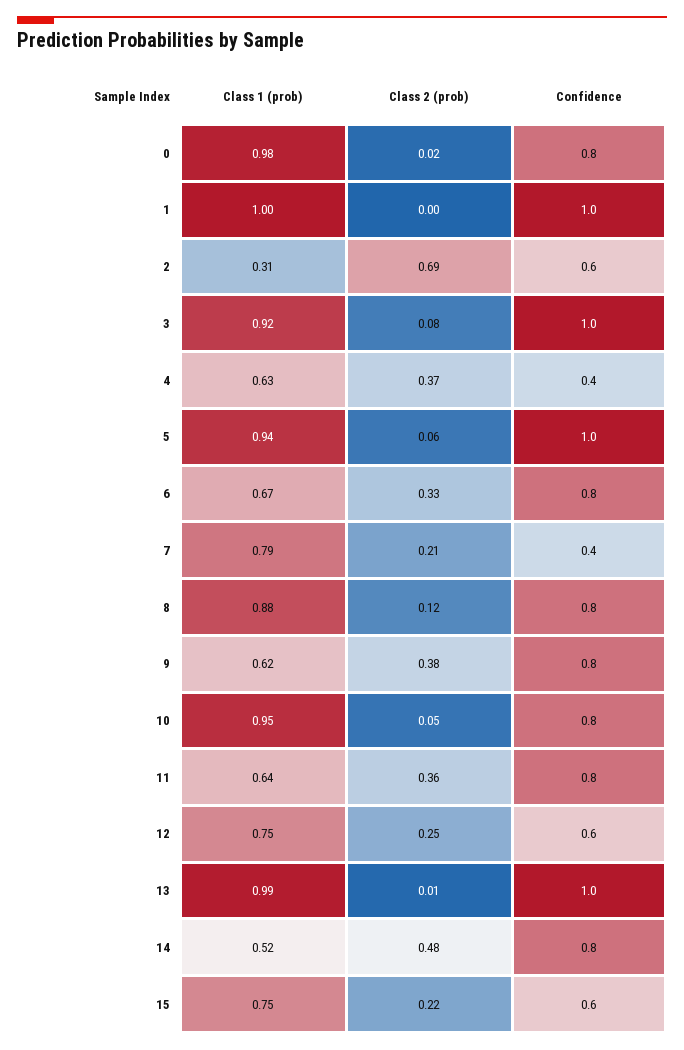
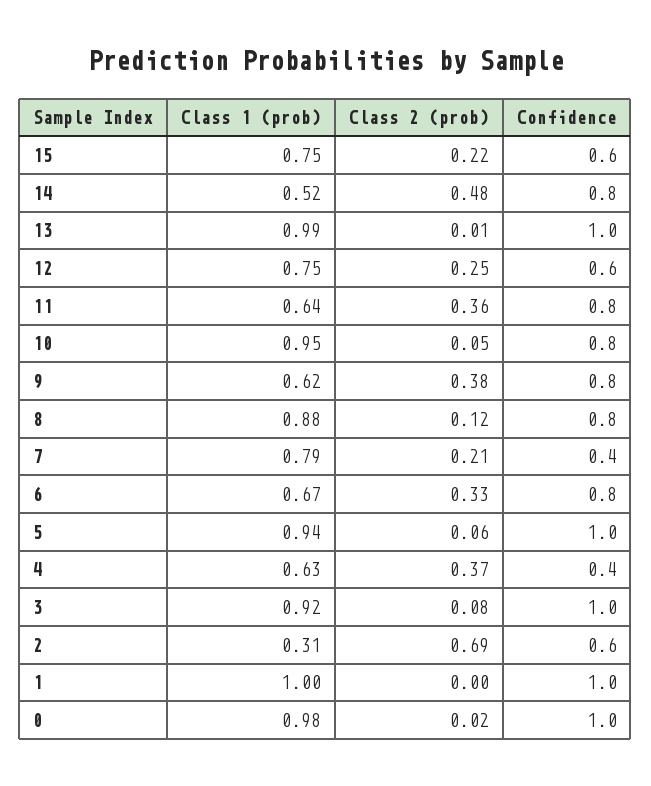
Confidence, 0: 0.8 -> 1

